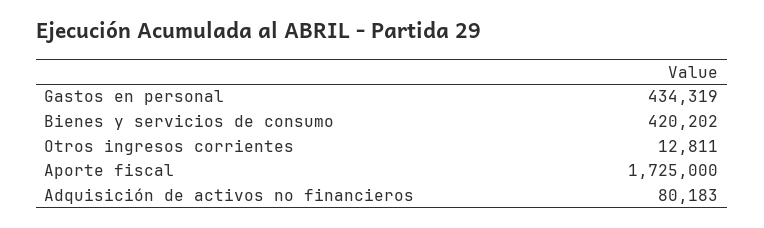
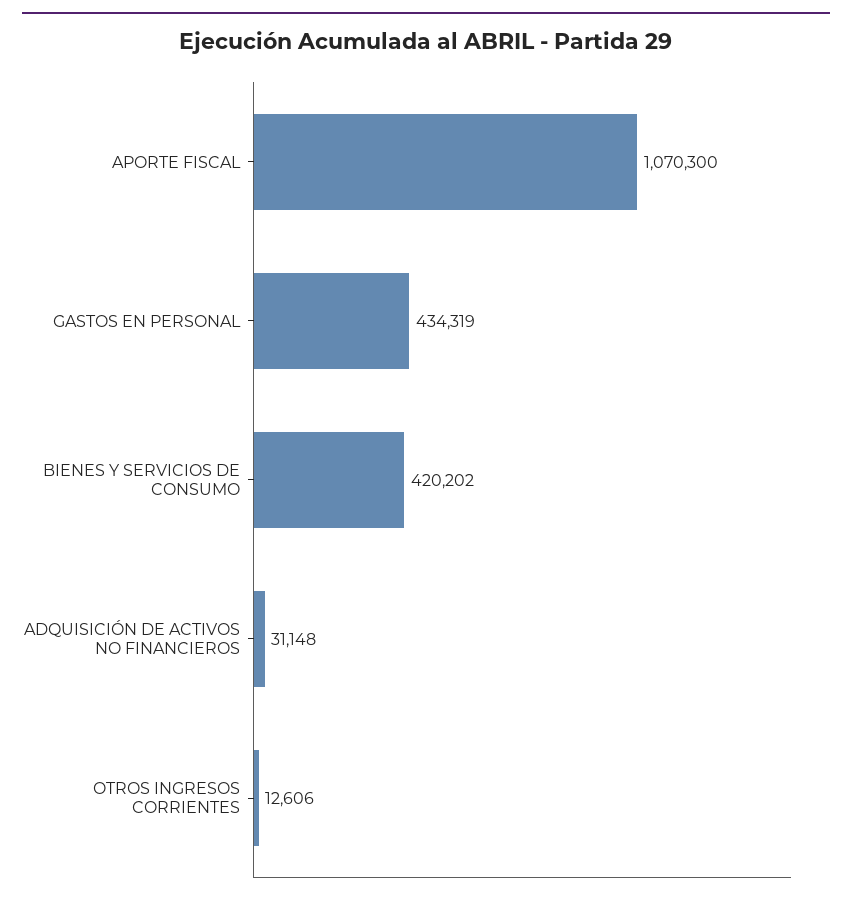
Otros ingresos corrientes: 12811 -> 12606
Aporte fiscal: 1725000 -> 1070300
Adquisición de activos no financieros: 80183 -> 31148

